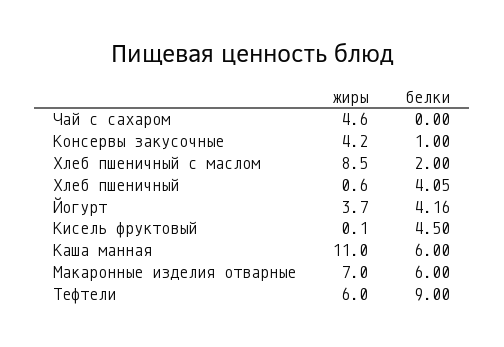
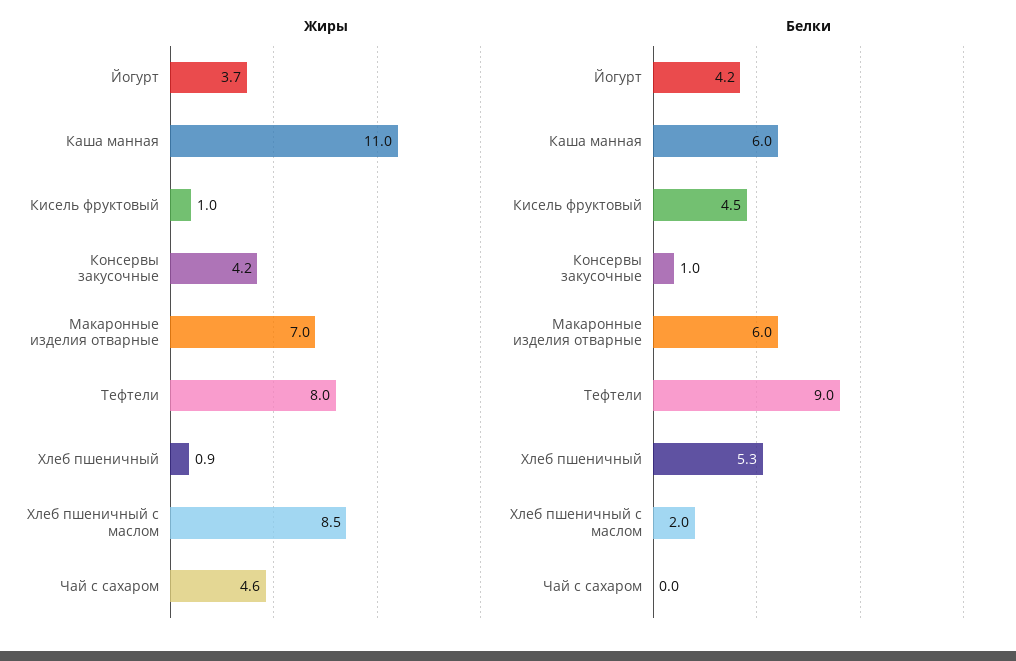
жиры, Хлеб пшеничный: 0.6 -> 0.9
белки, Хлеб пшеничный: 4.05 -> 5.3
жиры, Кисель фруктовый: 0.1 -> 1
жиры, Тефтели: 6 -> 8

